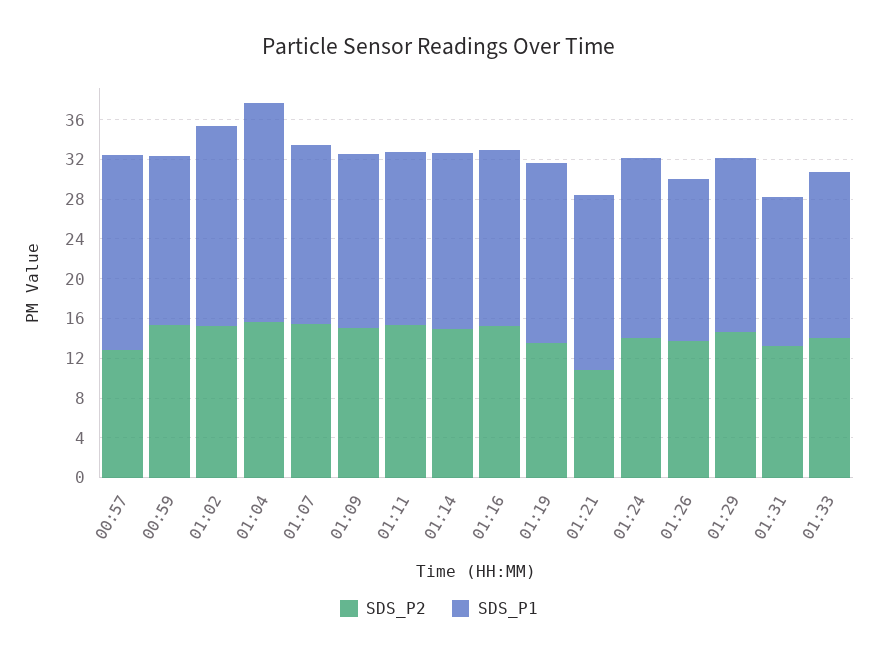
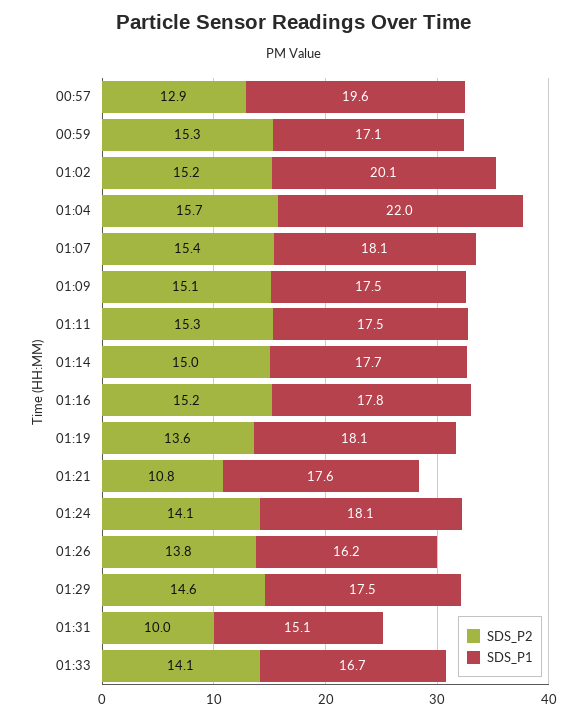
SDS_P2, 01:31: 13 -> 10

